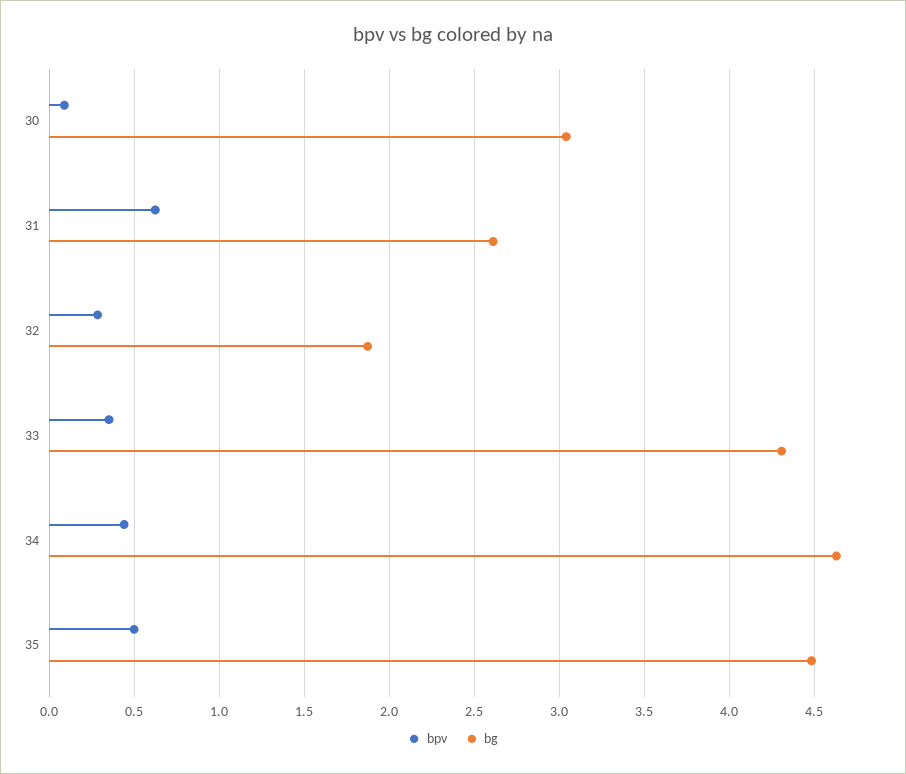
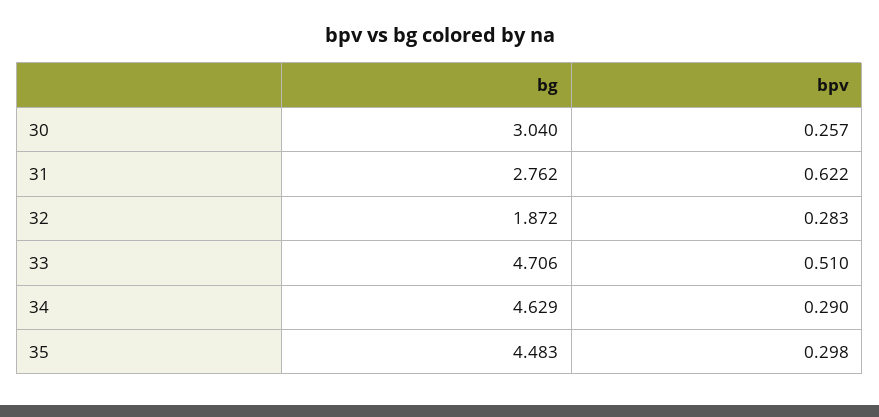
bpv, 30: 0.1 -> 0.257
bg, 31: 2.6 -> 2.762
bpv, 33: 0.35 -> 0.51
bg, 33: 4.3 -> 4.706
bpv, 34: 0.45 -> 0.29
bpv, 35: 0.5 -> 0.298

